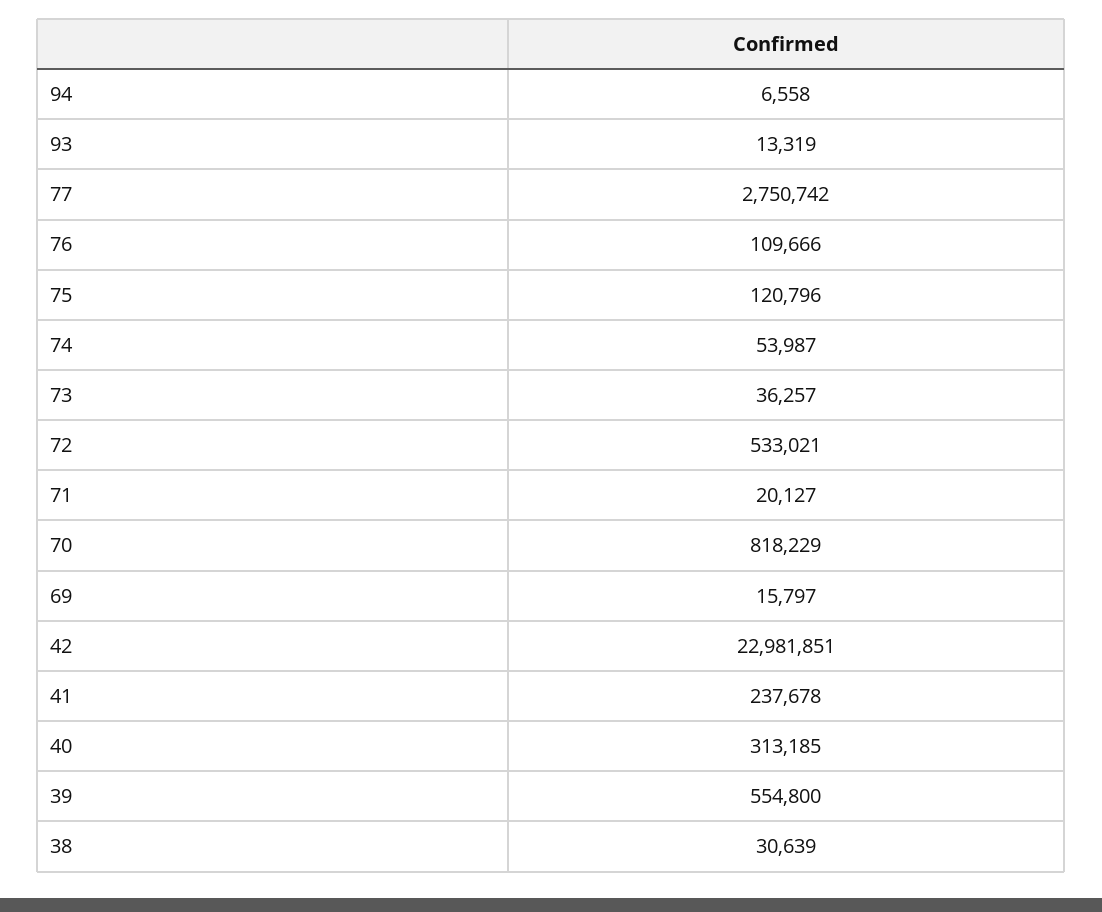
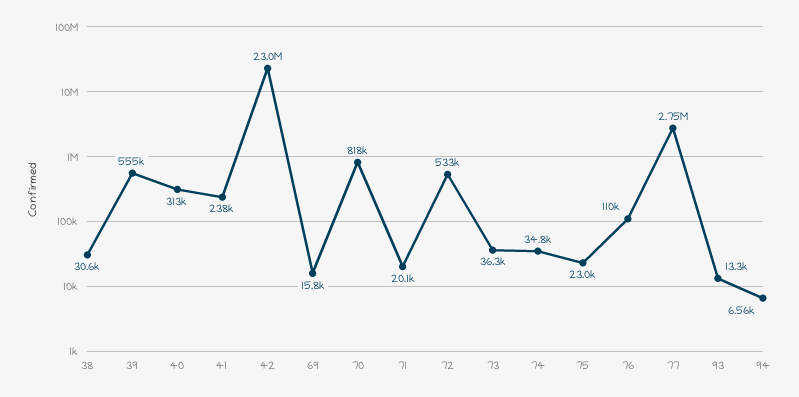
75: 120796 -> 23000
74: 53987 -> 34800

